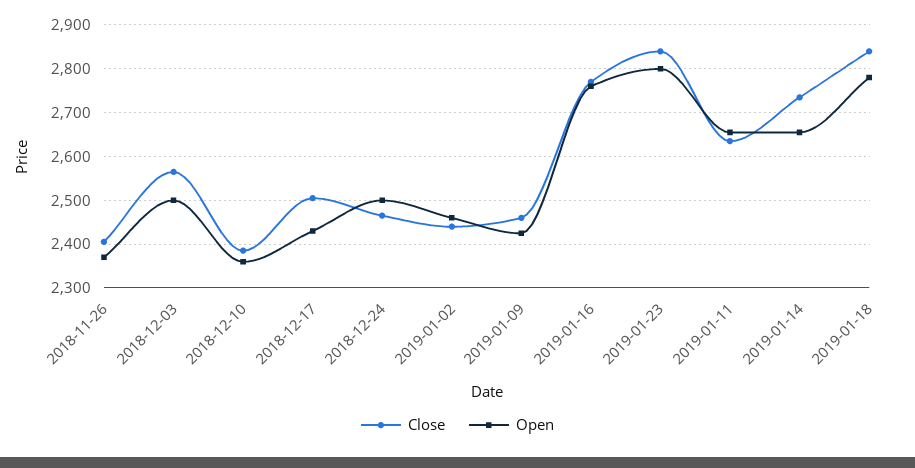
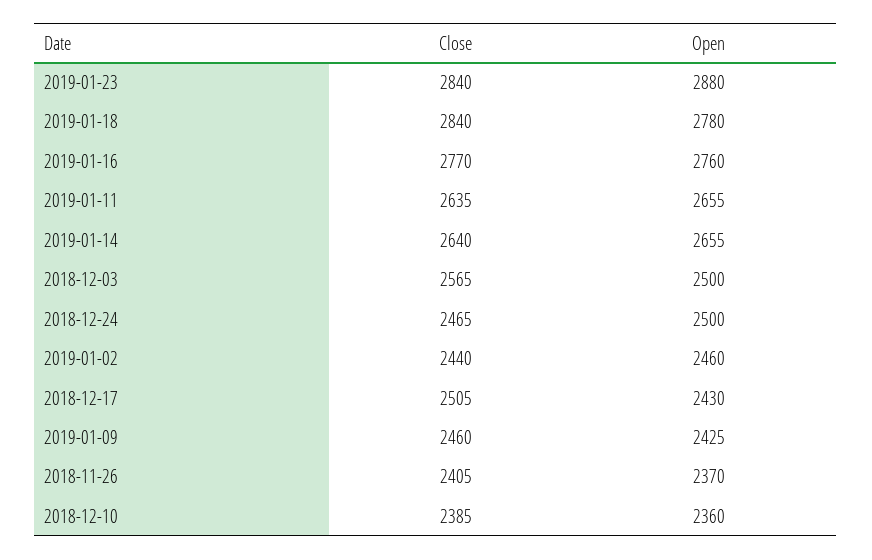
Open, 2019-01-23: 2800 -> 2880
Close, 2019-01-14: 2740 -> 2640

